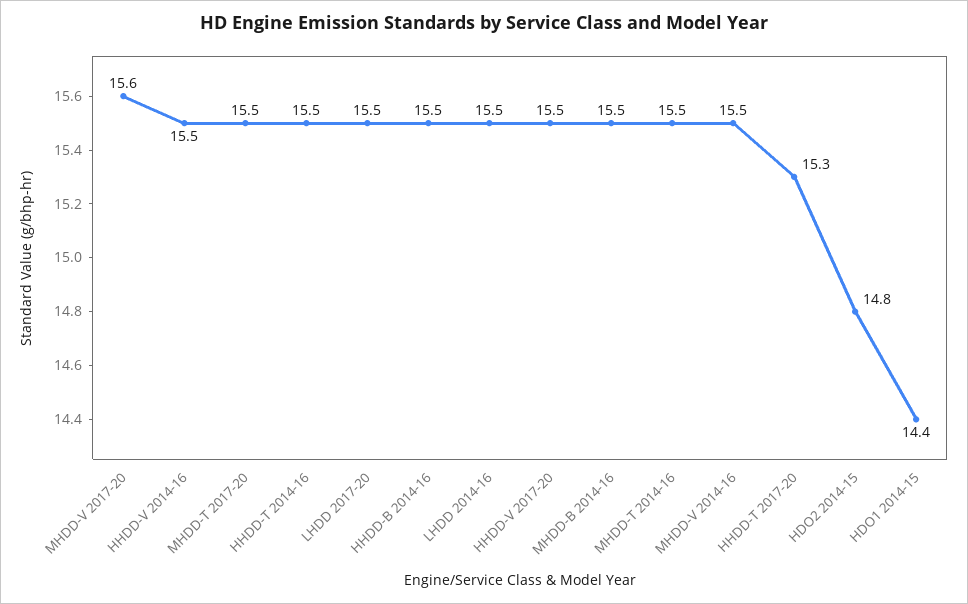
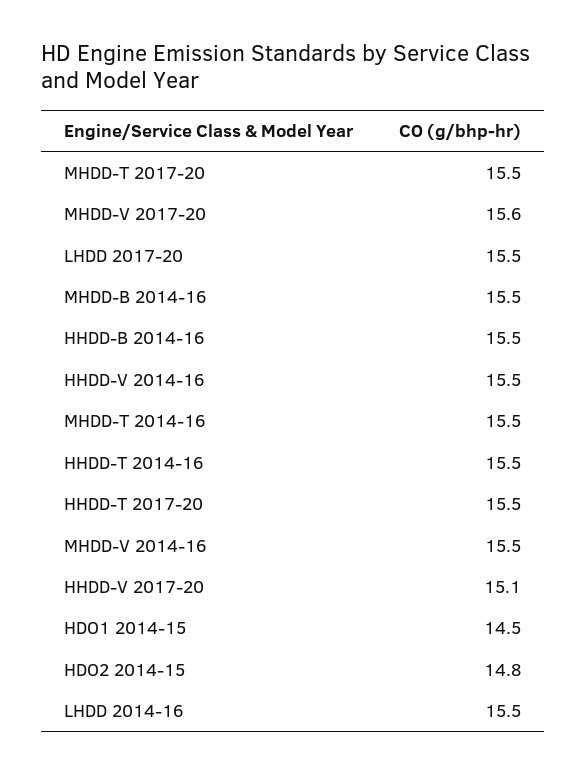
HHDD-V 2017-20: 15.5 -> 15.1
HHDD-T 2017-20: 15.3 -> 15.5
HDO1 2014-15: 14.4 -> 14.5

